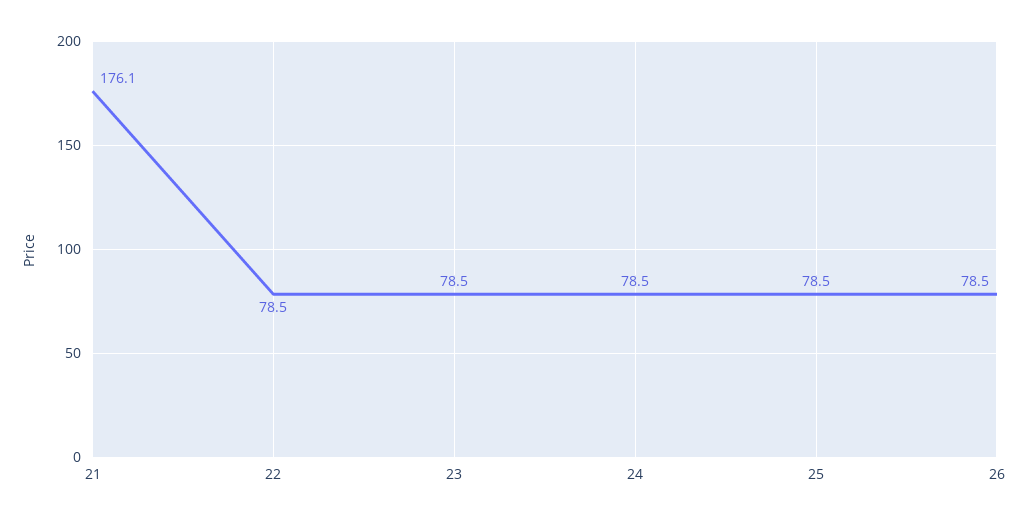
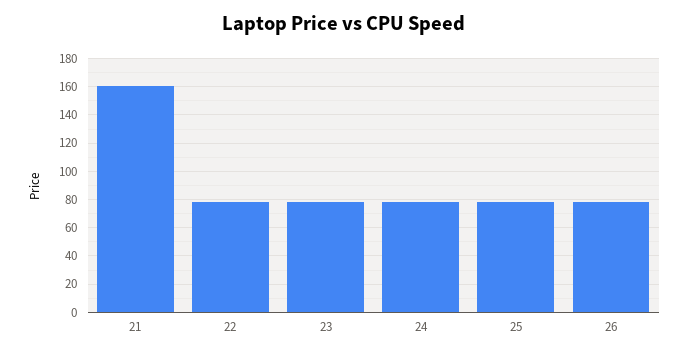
21: 176.1 -> 160

